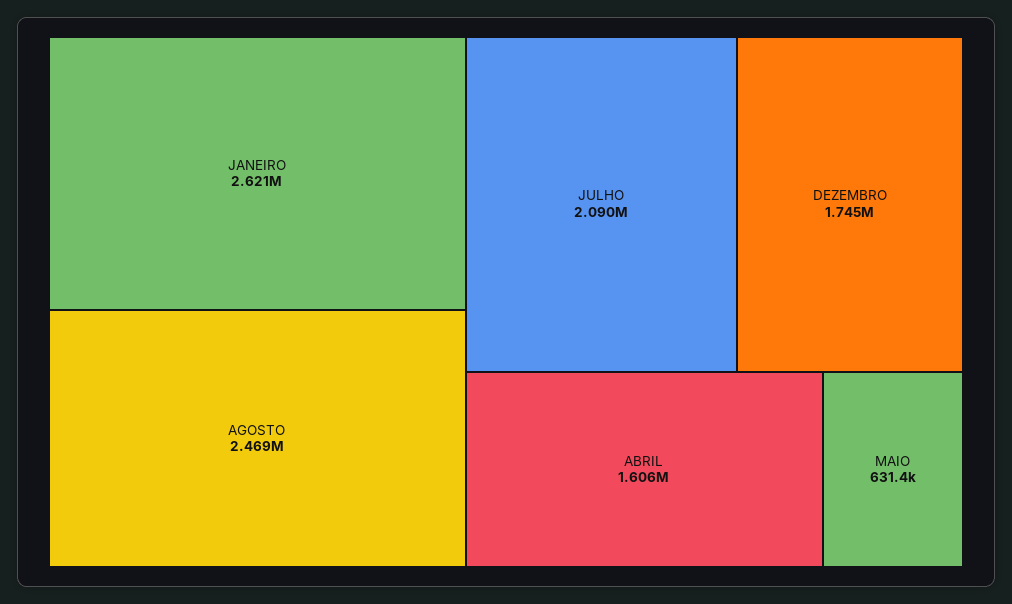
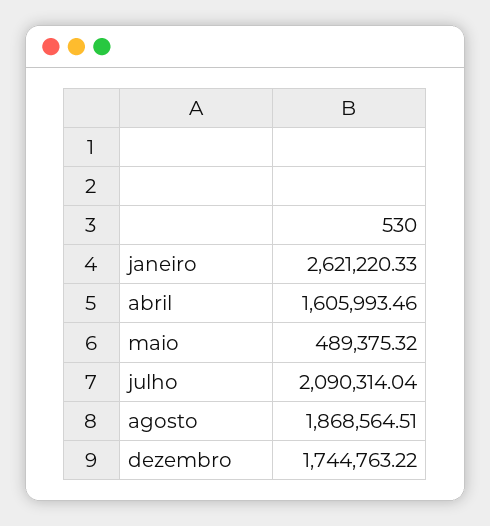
AGOSTO: 2469000 -> 1868564.51
MAIO: 631400 -> 489375.32

